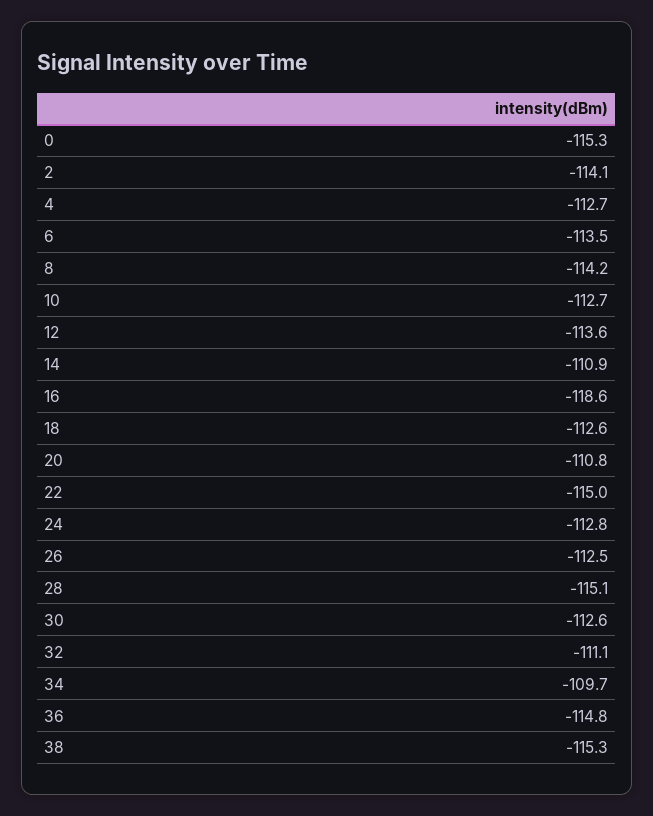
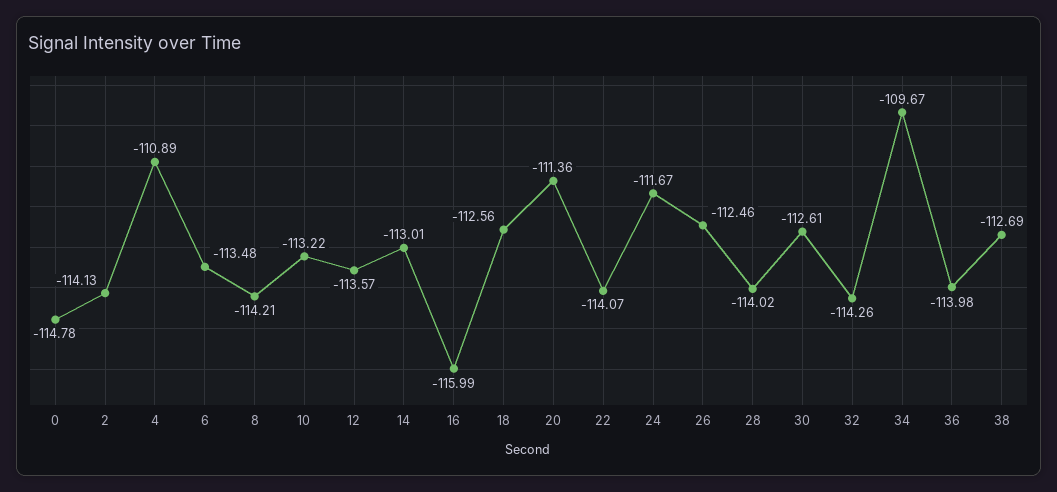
0: -115.3 -> -114.78
4: -112.7 -> -110.89
10: -112.7 -> -113.22
14: -110.9 -> -113.01
16: -118.6 -> -115.99
20: -110.8 -> -111.36
22: -115 -> -114.07
24: -112.8 -> -111.67
28: -115.1 -> -114.02
32: -111.1 -> -114.26
36: -114.8 -> -113.98
38: -115.3 -> -112.69

